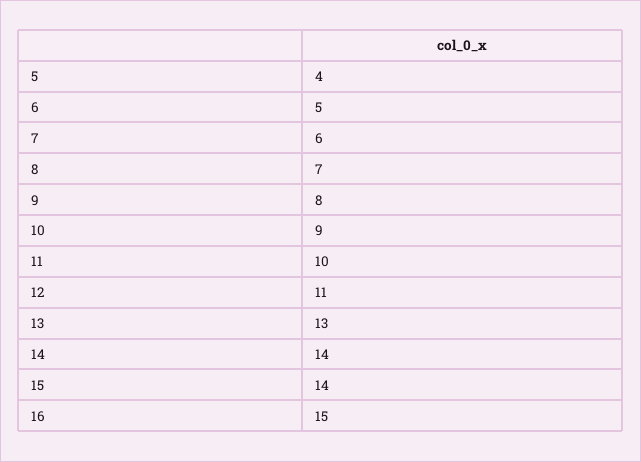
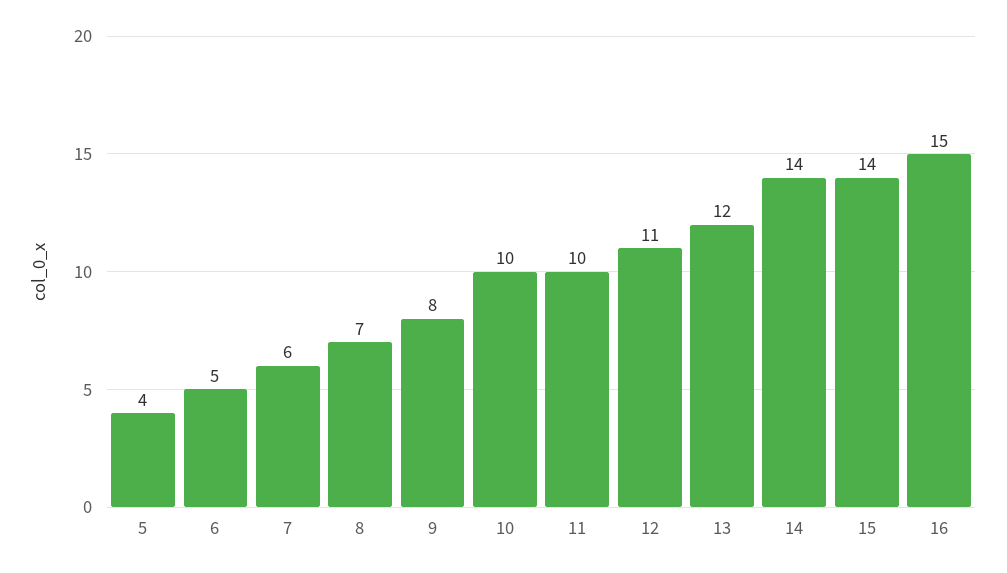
10: 9 -> 10
13: 13 -> 12

